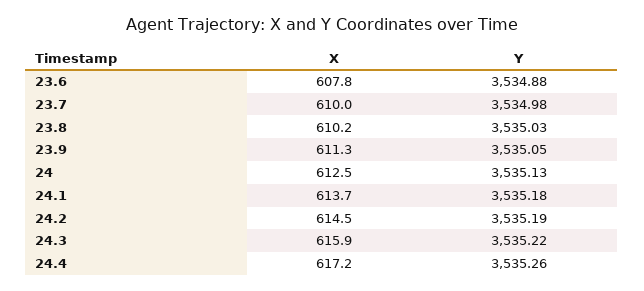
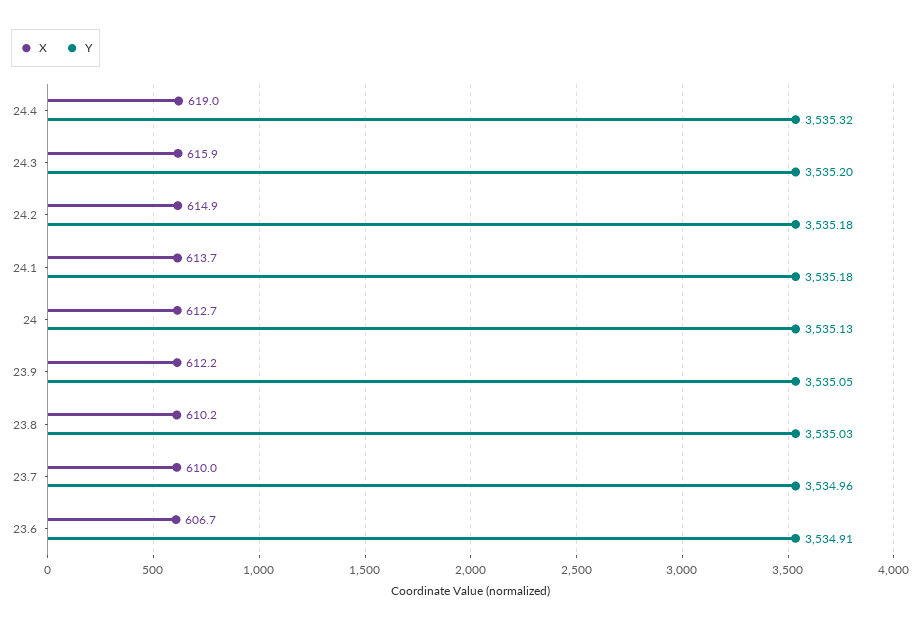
X, 23.6: 607.8 -> 606.7
Y, 23.6: 3534.88 -> 3534.91
Y, 23.7: 3534.98 -> 3534.96
X, 23.9: 611.3 -> 612.2
X, 24: 612.5 -> 612.7
X, 24.2: 614.5 -> 614.9
Y, 24.2: 3535.19 -> 3535.18
Y, 24.3: 3535.22 -> 3535.2
X, 24.4: 617.2 -> 619
Y, 24.4: 3535.26 -> 3535.32

